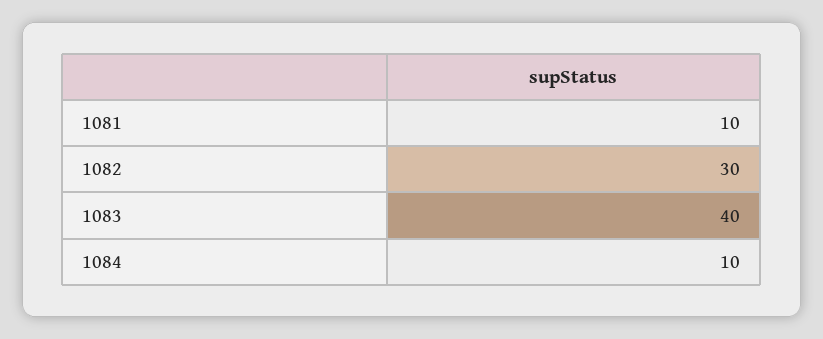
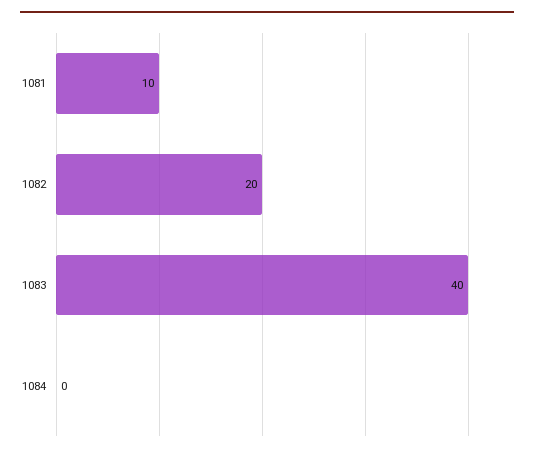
1082: 30 -> 20
1084: 10 -> 0

